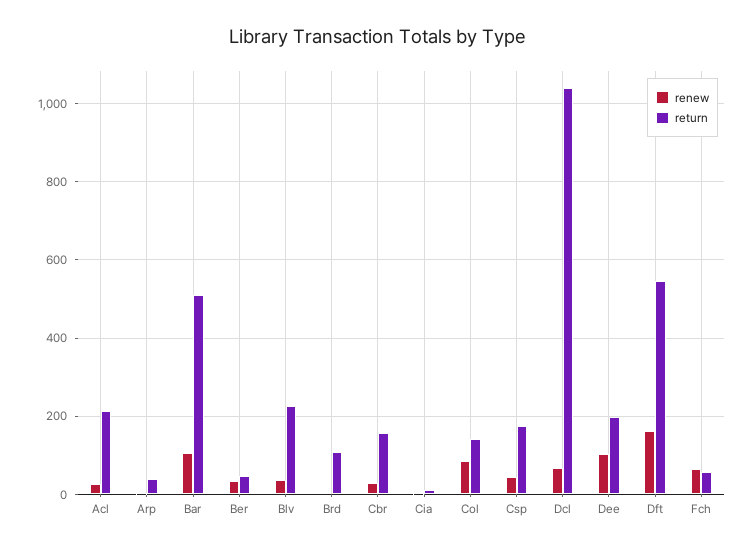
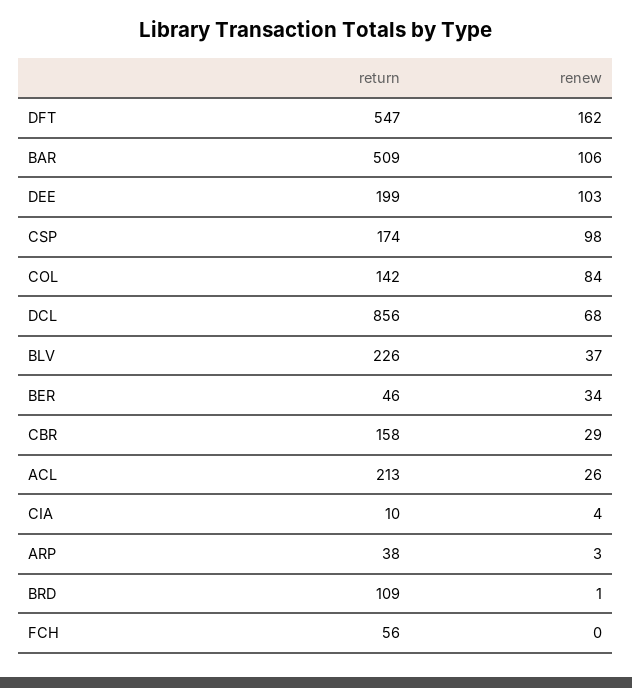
renew, Csp: 40 -> 98
return, Dcl: 1040 -> 856
renew, Fch: 60 -> 0

